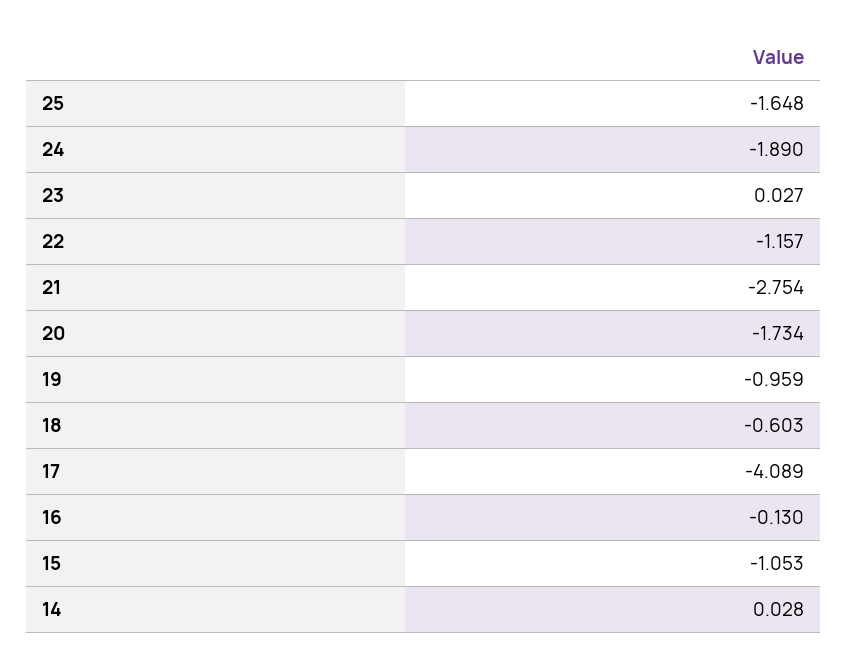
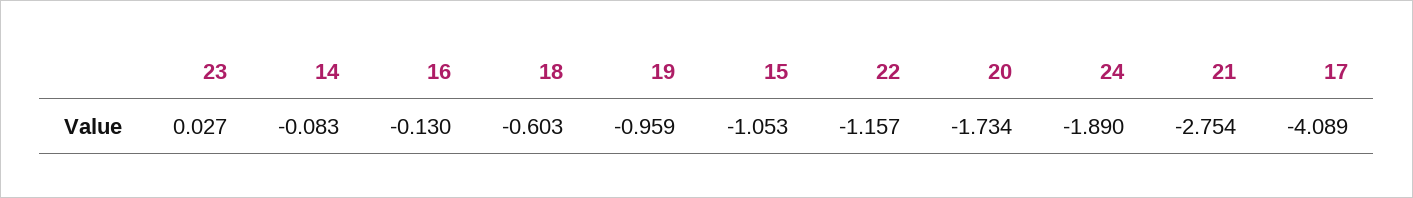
25: -1.648 -> none
14: 0.028 -> -0.083

